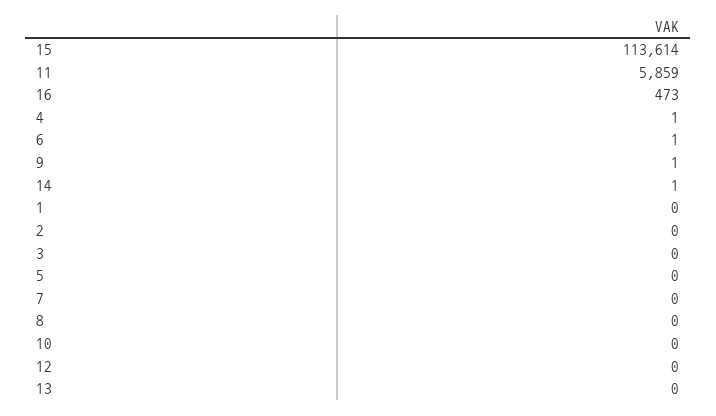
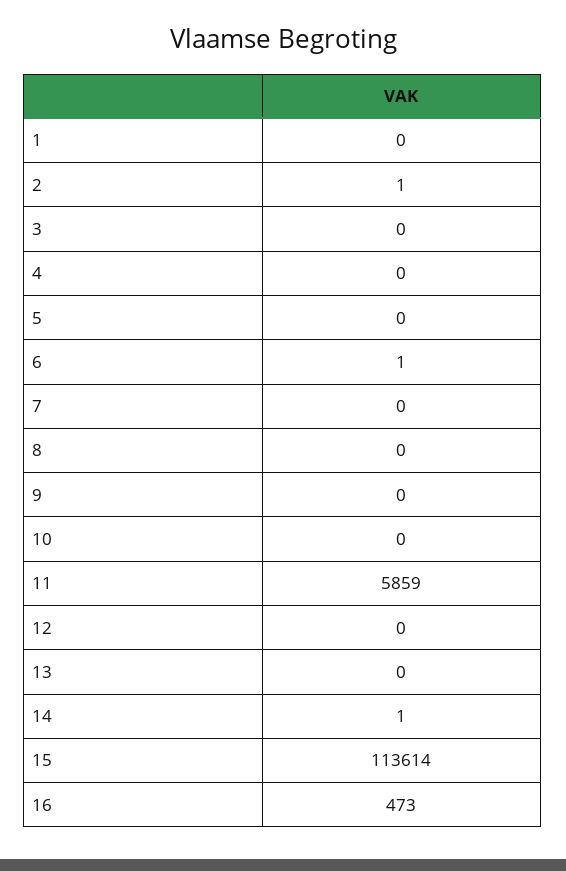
4: 1 -> 0
9: 1 -> 0
2: 0 -> 1

